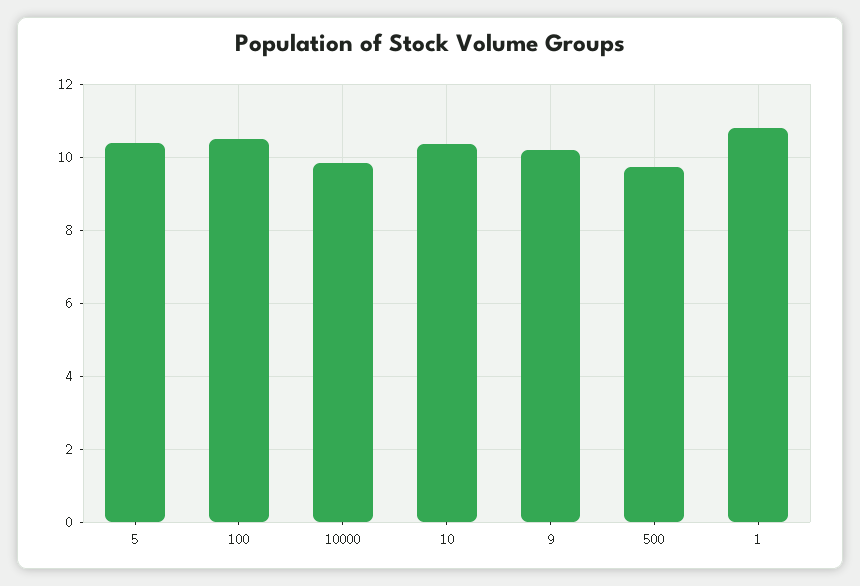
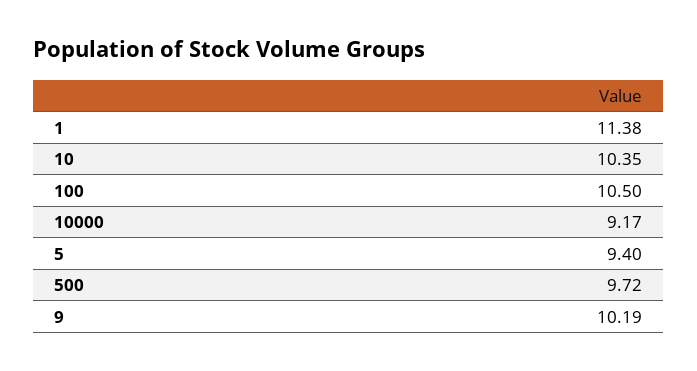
5: 10.4 -> 9.4
10000: 9.8 -> 9.17
1: 10.8 -> 11.38

